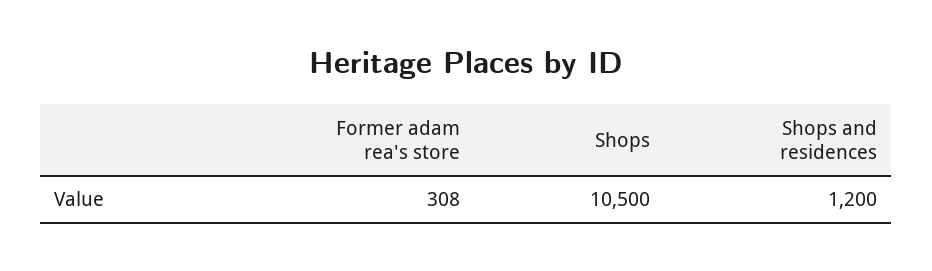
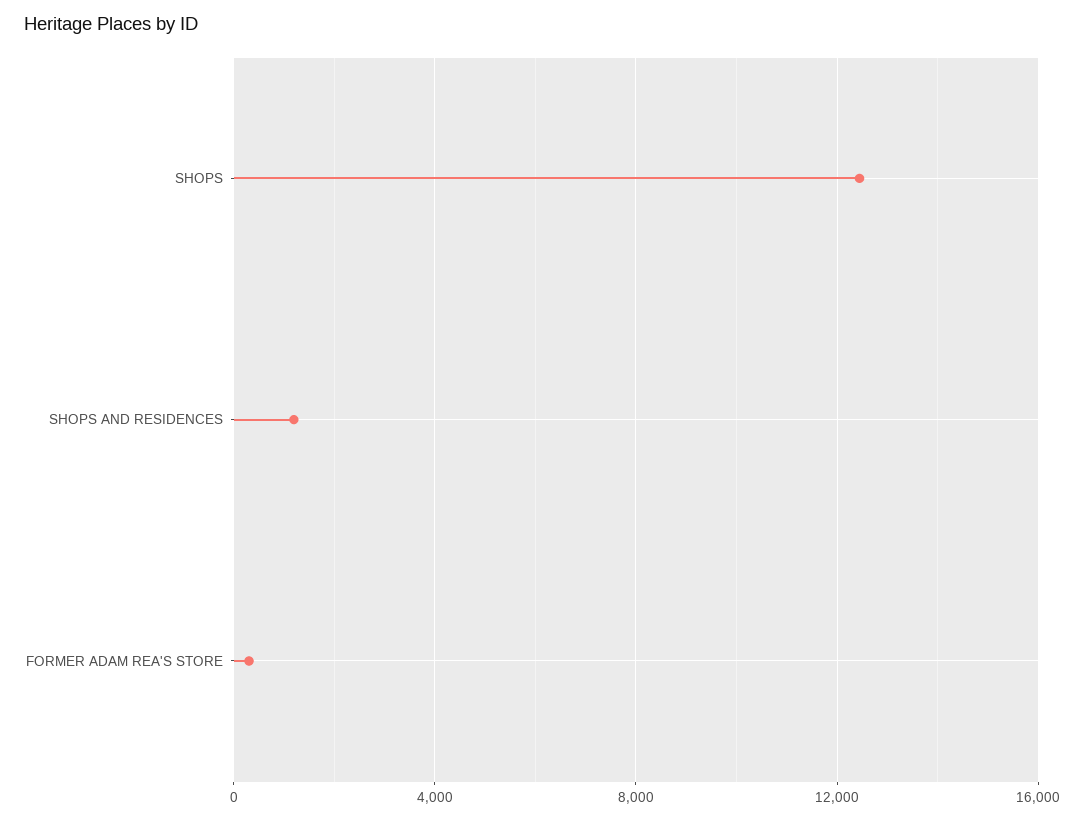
Shops: 10500 -> 12500

